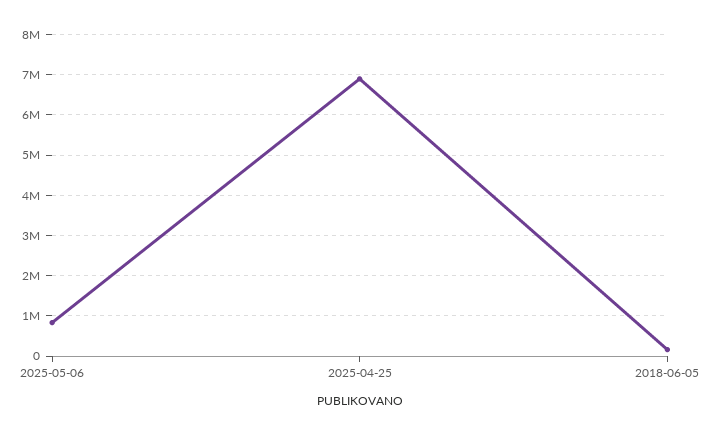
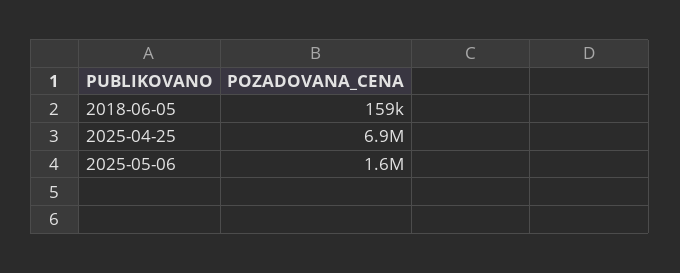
2025-05-06: 800000 -> 1600000

